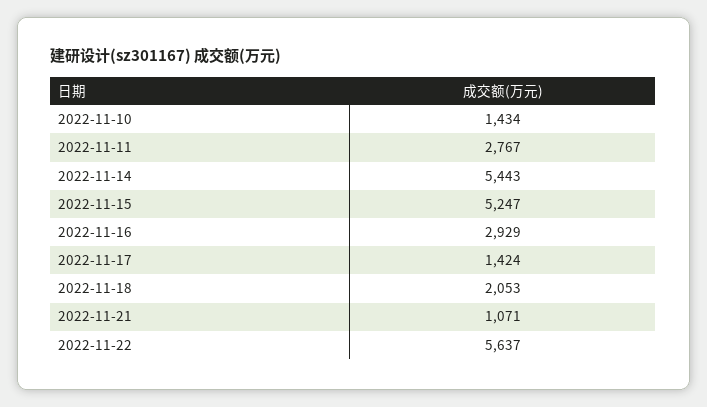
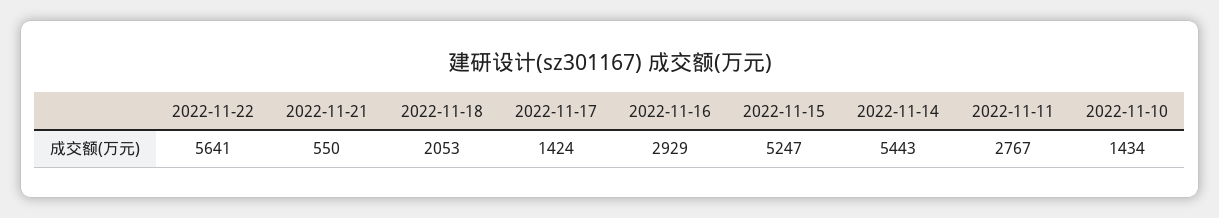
2022-11-21: 1071 -> 550
2022-11-22: 5637 -> 5641

